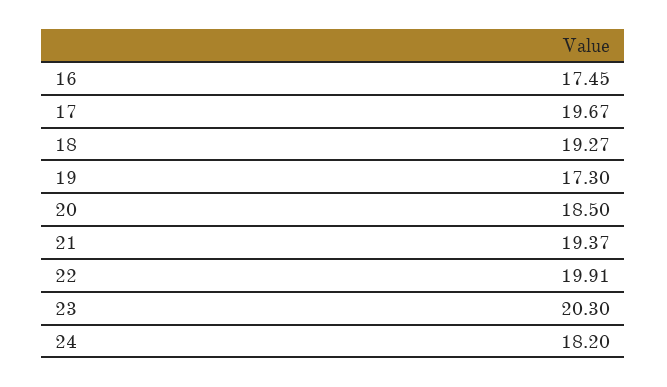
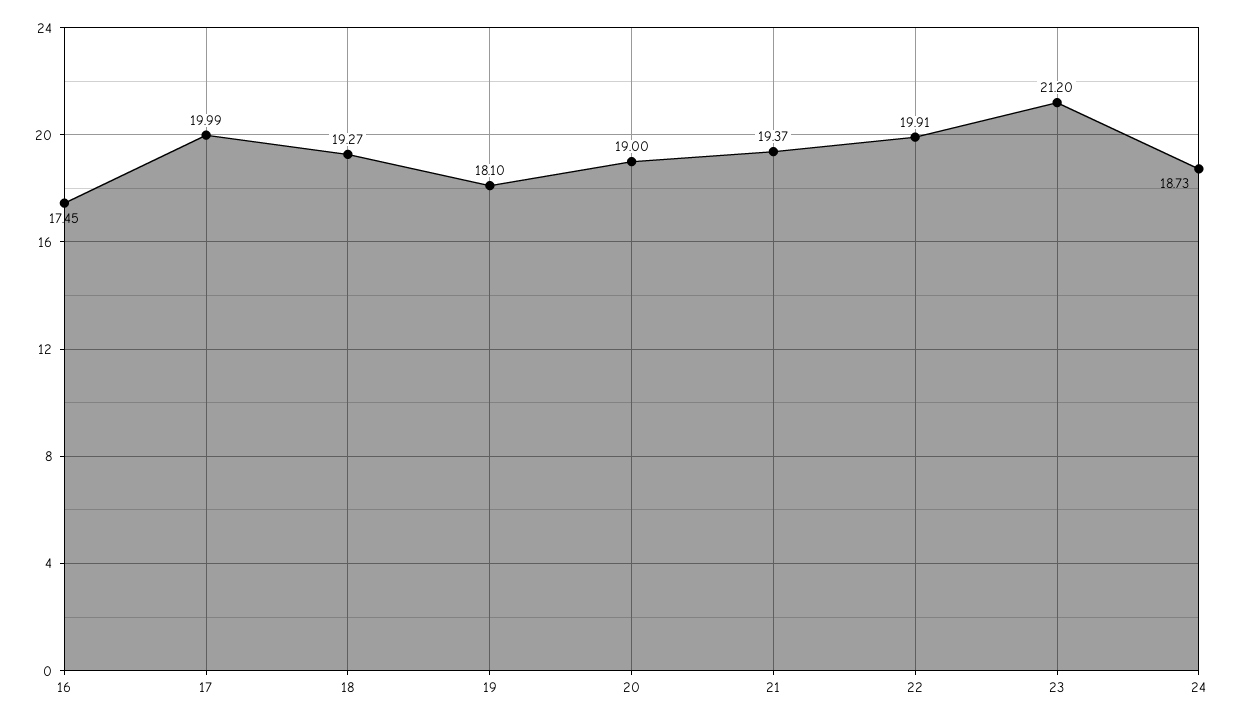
17: 19.67 -> 19.99
19: 17.3 -> 18.1
20: 18.5 -> 19
23: 20.3 -> 21.2
24: 18.2 -> 18.73

